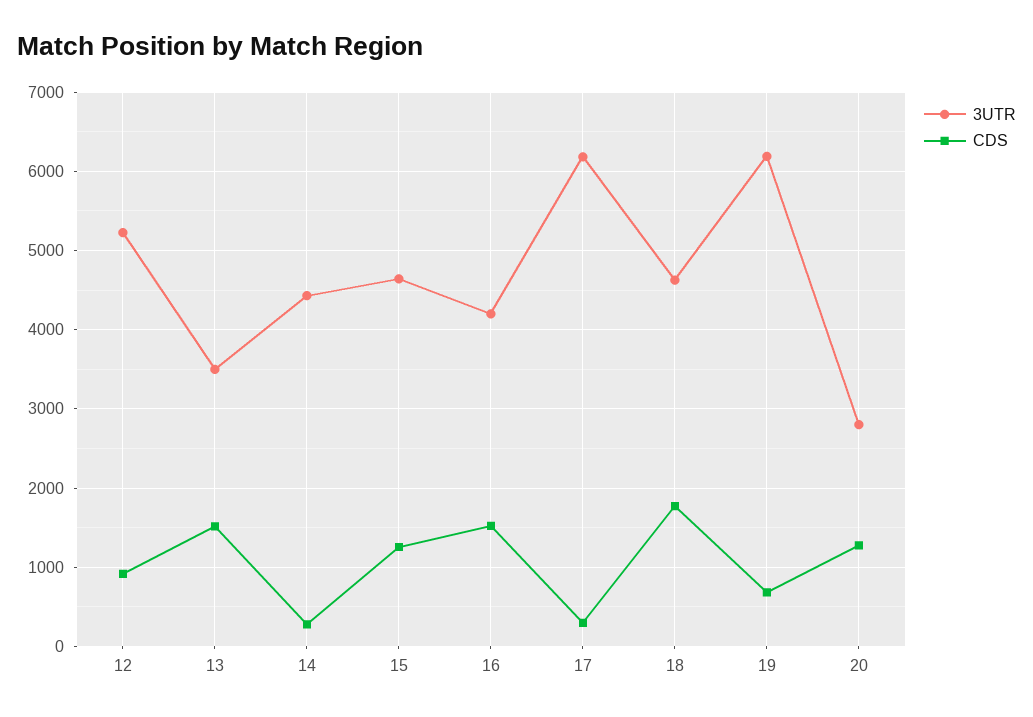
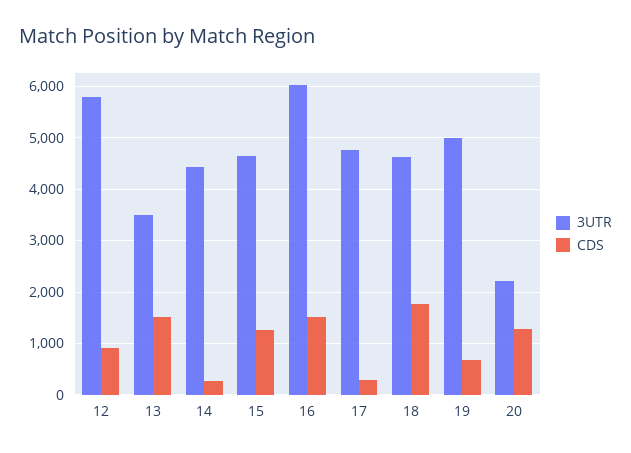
3UTR, 12: 5200 -> 5800
3UTR, 16: 4200 -> 6000
3UTR, 17: 6200 -> 4800
3UTR, 19: 6200 -> 5000
3UTR, 20: 2800 -> 2200

